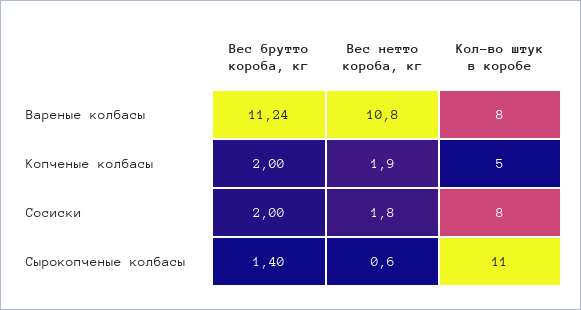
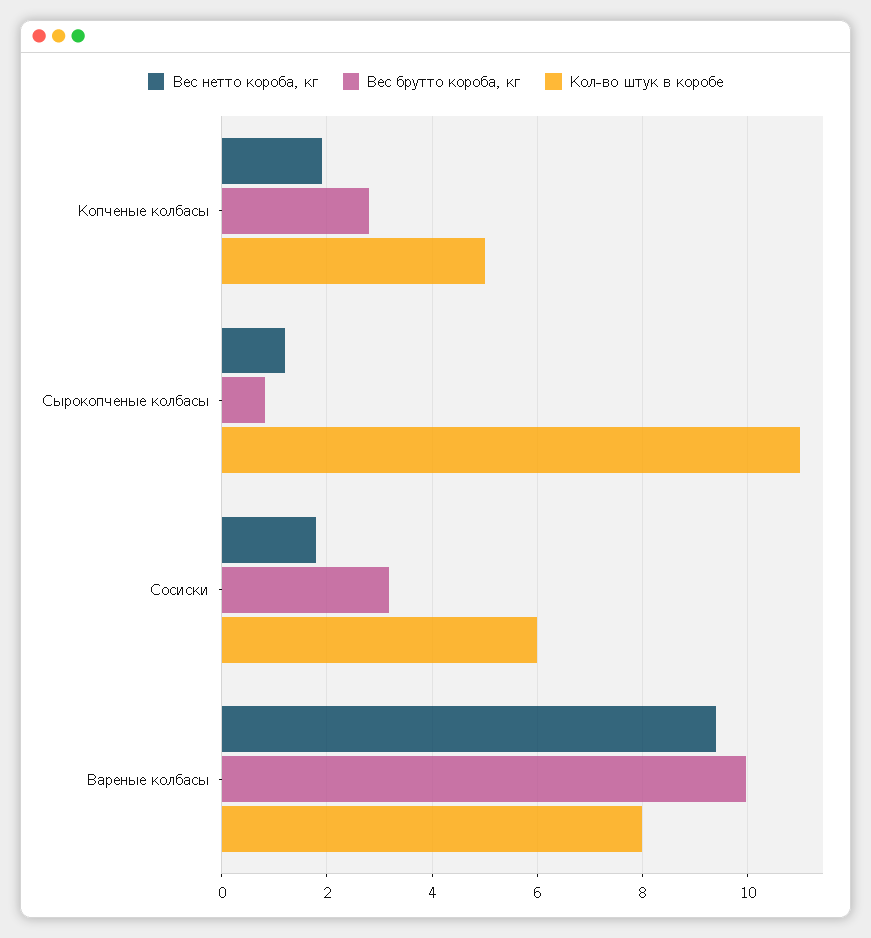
Вес брутто короба, кг, Вареные колбасы: 11.24 -> 10
Вес нетто короба, кг, Вареные колбасы: 10.8 -> 9.4
Вес брутто короба, кг, Копченые колбасы: 2 -> 2.8
Вес брутто короба, кг, Сосиски: 2 -> 3.2
Кол-во штук в коробе, Сосиски: 8 -> 6
Вес брутто короба, кг, Сырокопченые колбасы: 1.4 -> 0.8
Вес нетто короба, кг, Сырокопченые колбасы: 0.6 -> 1.2

